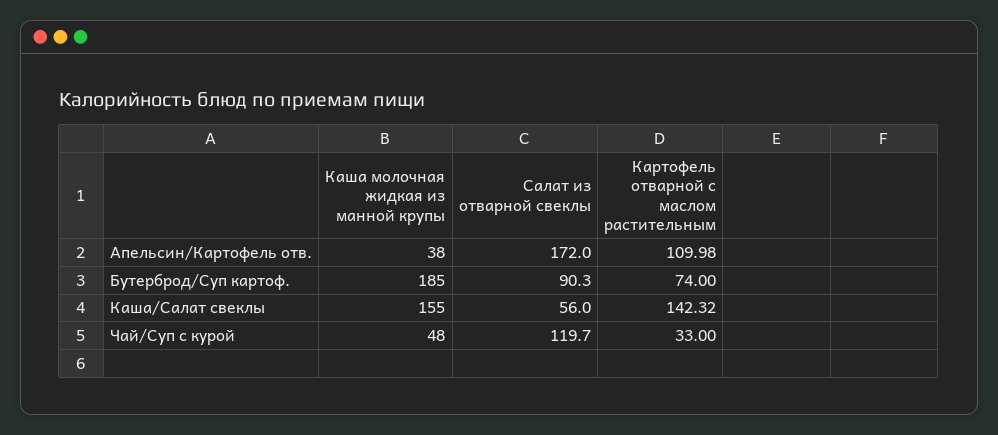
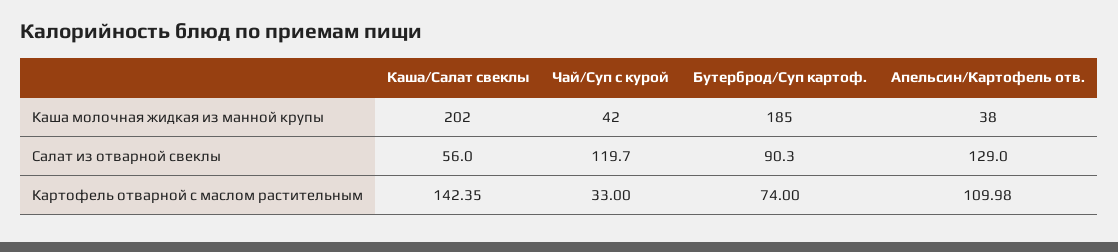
Салат из отварной свеклы, Апельсин/Картофель отв.: 172 -> 129
Каша молочная жидкая из манной крупы, Каша/Салат свеклы: 155 -> 202
Картофель отварной с маслом растительным, Каша/Салат свеклы: 142.32 -> 142.35
Каша молочная жидкая из манной крупы, Чай/Суп с курой: 48 -> 42

